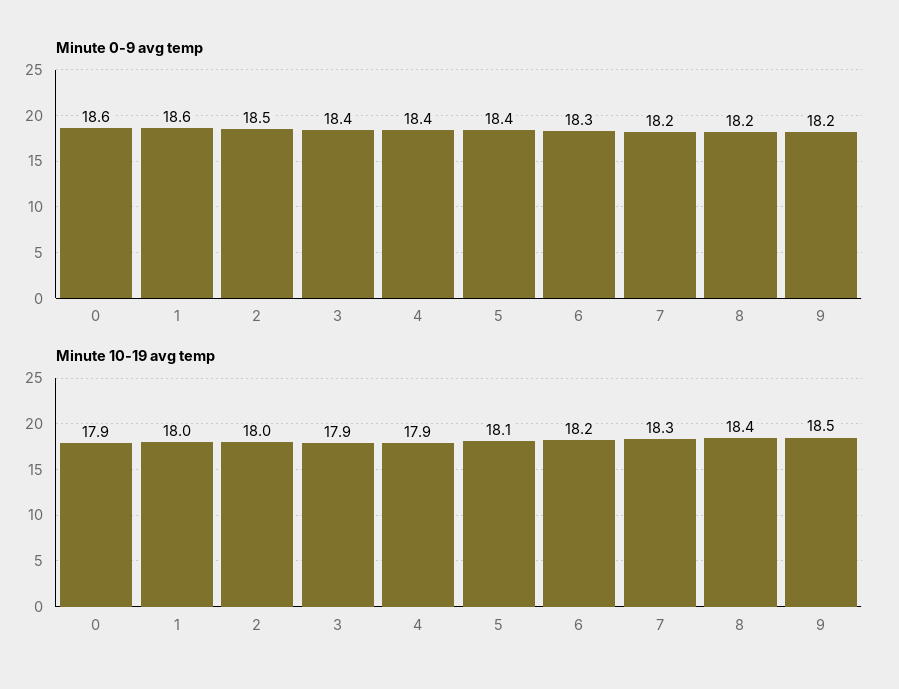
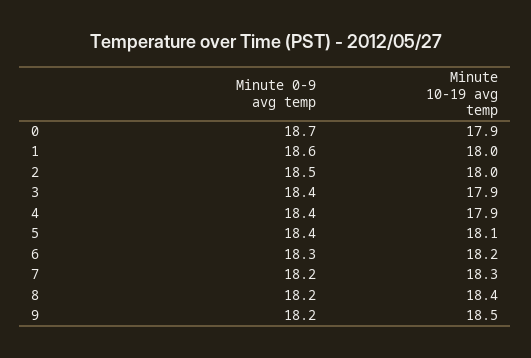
Minute 0-9 avg temp, 0: 18.6 -> 18.7

